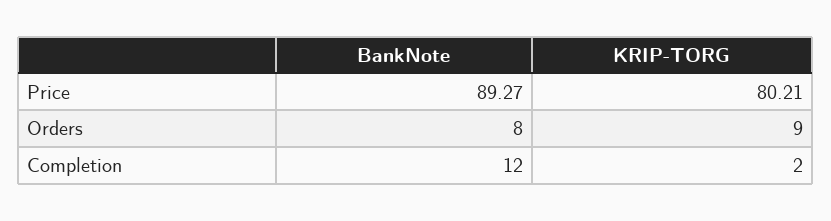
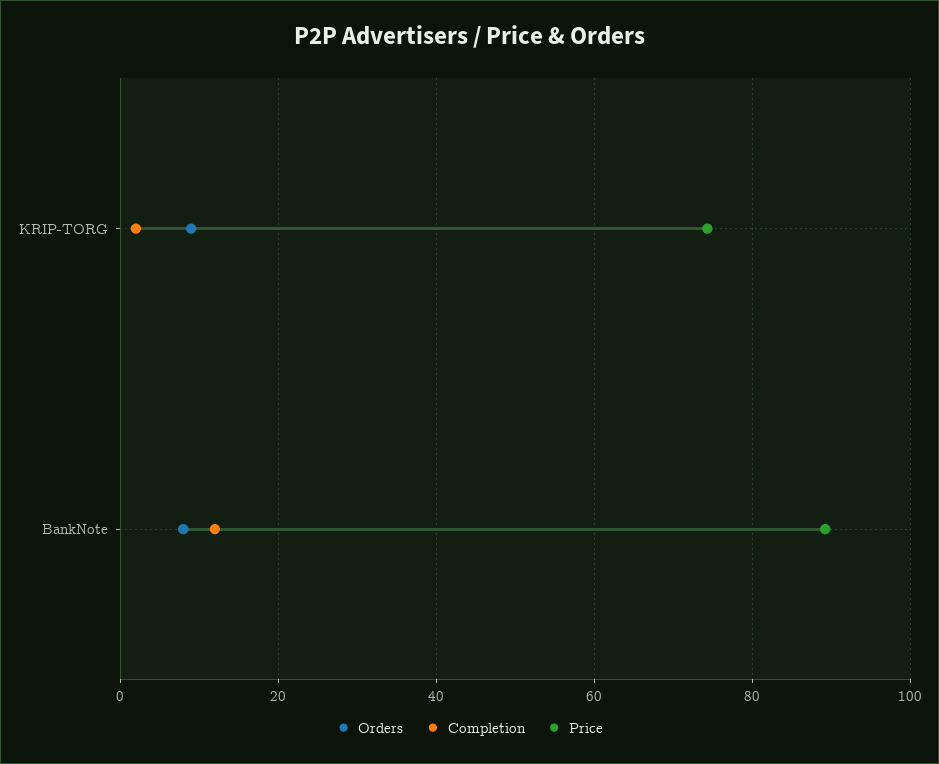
Price, KRIP-TORG: 80.21 -> 74

